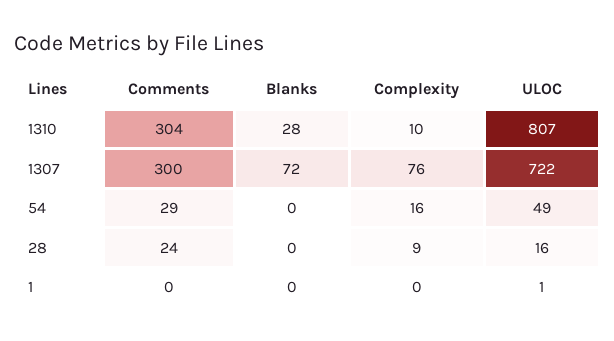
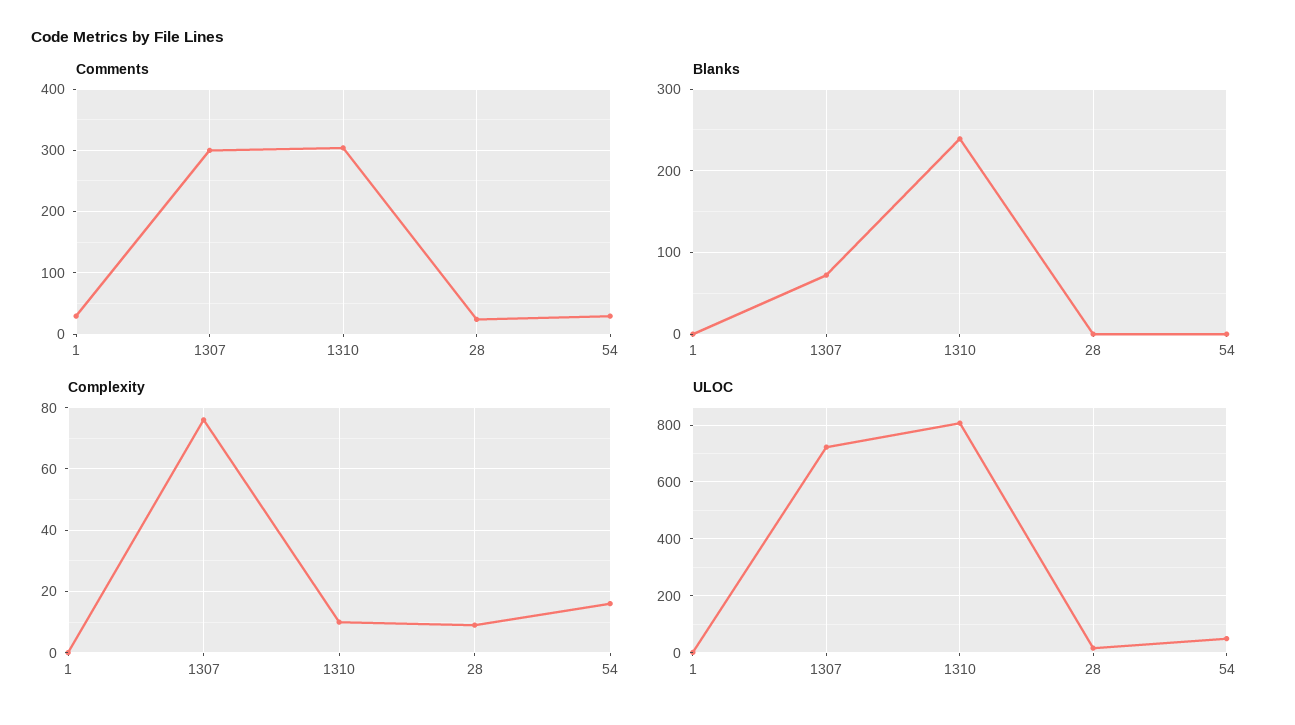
Blanks, 1310: 28 -> 240
Comments, 1: 0 -> 30

